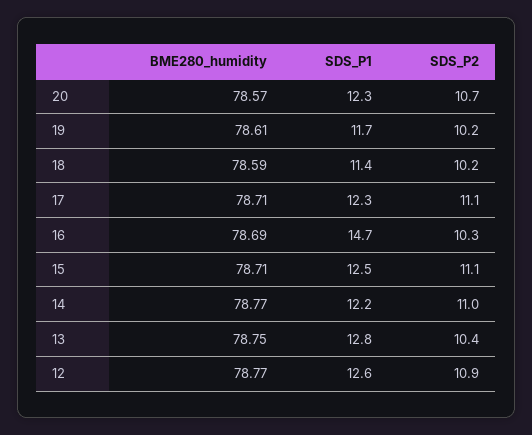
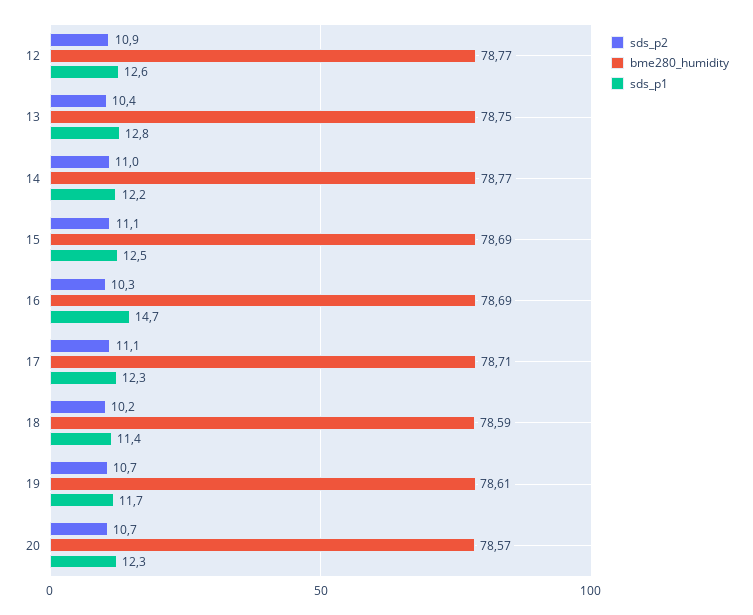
SDS_P2, 19: 10.2 -> 10.7
BME280_humidity, 15: 78.71 -> 78.69

